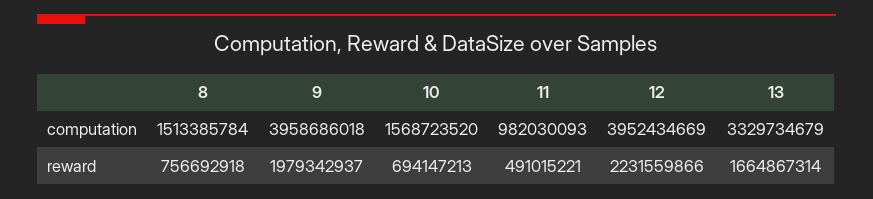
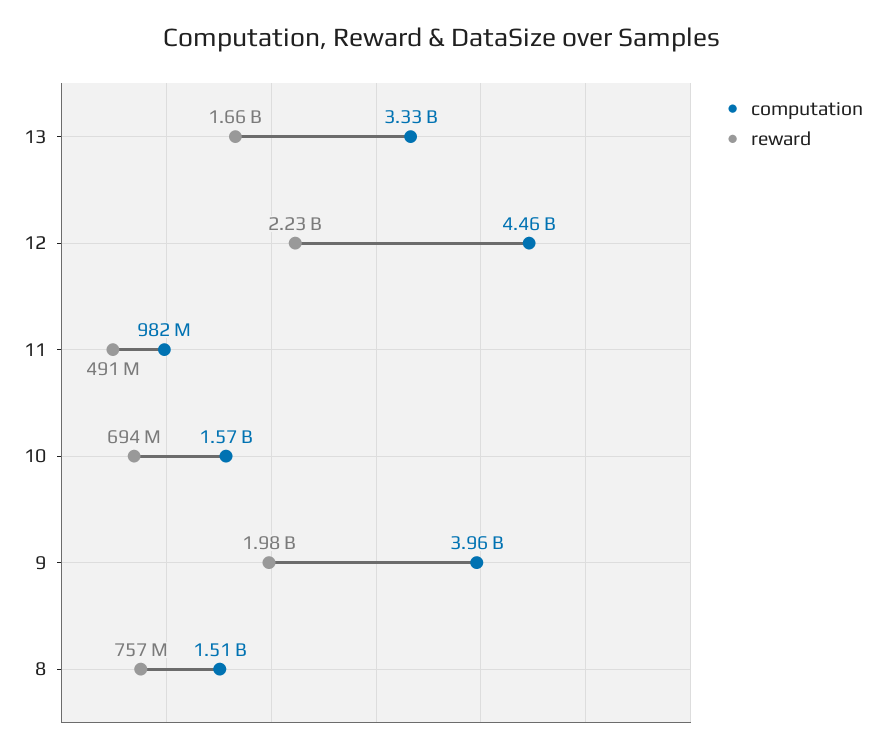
computation, 12: 3952434669 -> 4460000000

